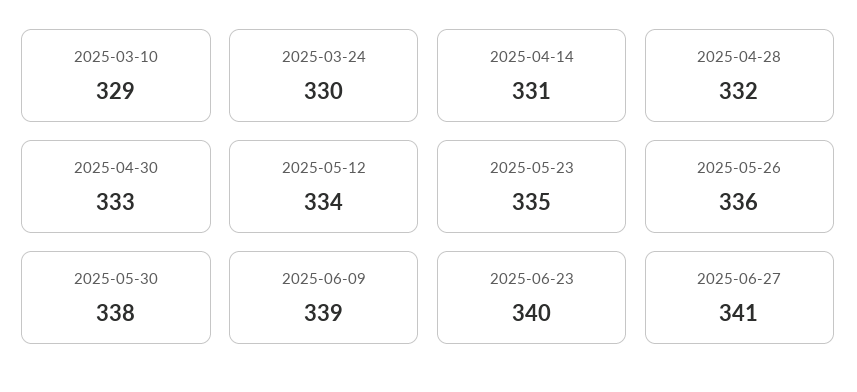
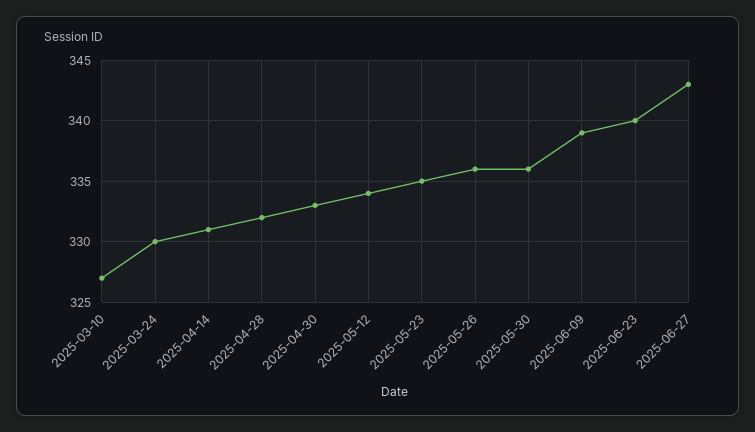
2025-03-10: 329 -> 327
2025-05-30: 338 -> 336
2025-06-27: 341 -> 343

